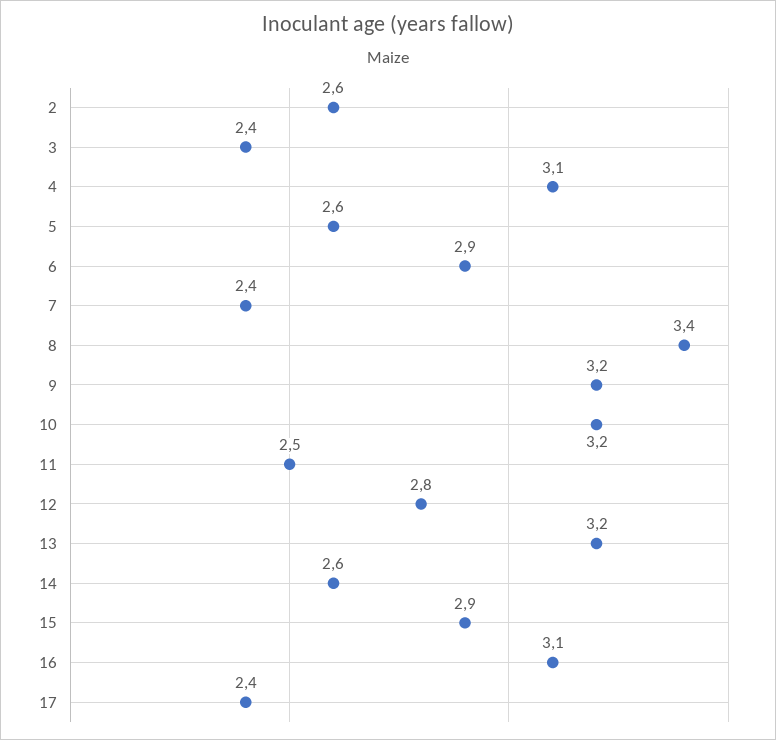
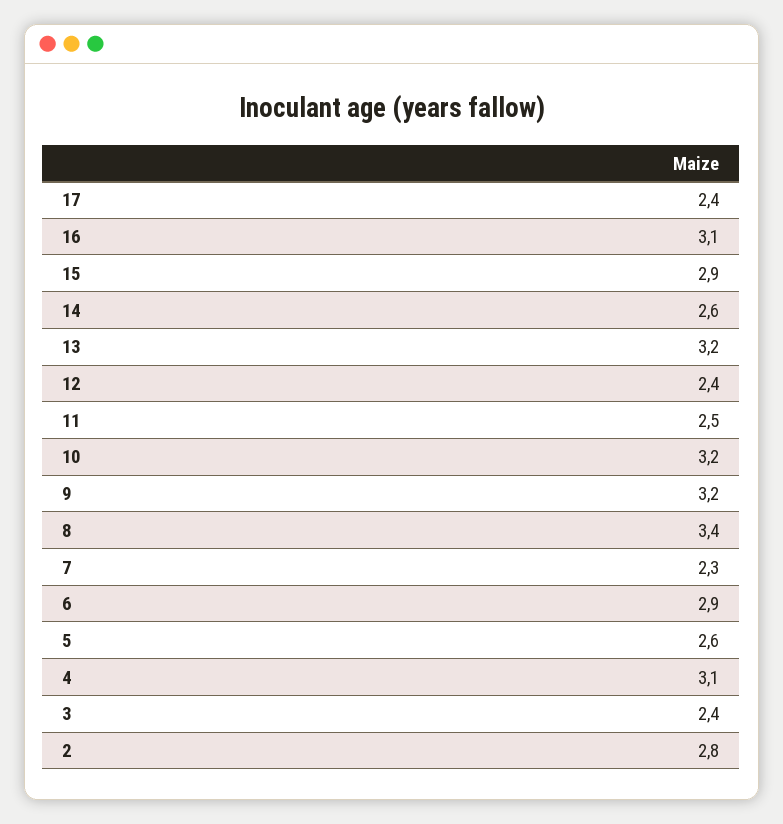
2: 2.6 -> 2.8
7: 2.4 -> 2.3
12: 2.8 -> 2.4

